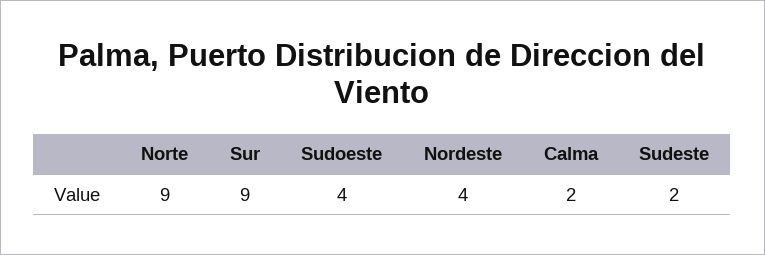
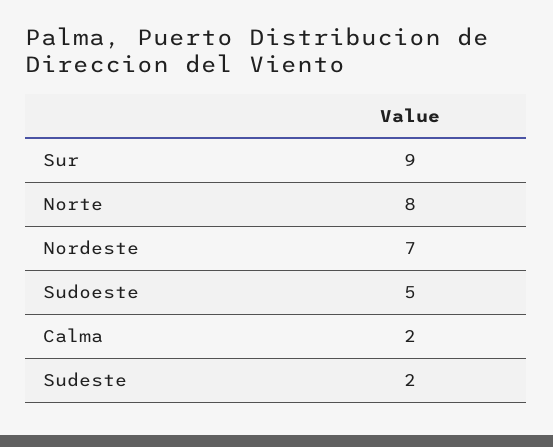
Norte: 9 -> 8
Sudoeste: 4 -> 5
Nordeste: 4 -> 7

